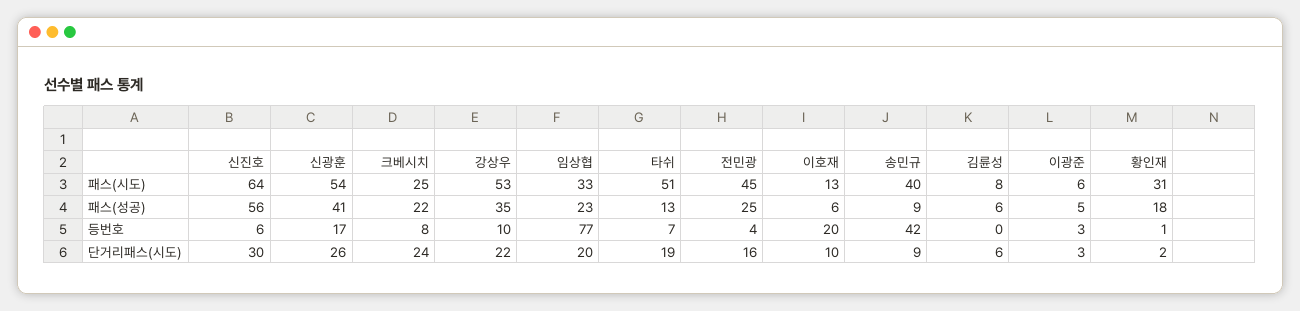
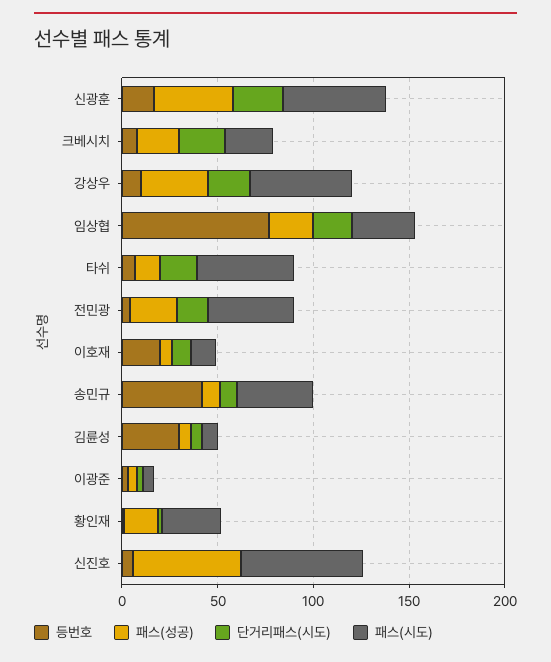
등번호, 김륜성: 0 -> 30
단거리패스(시도), 신진호: 30 -> 0

